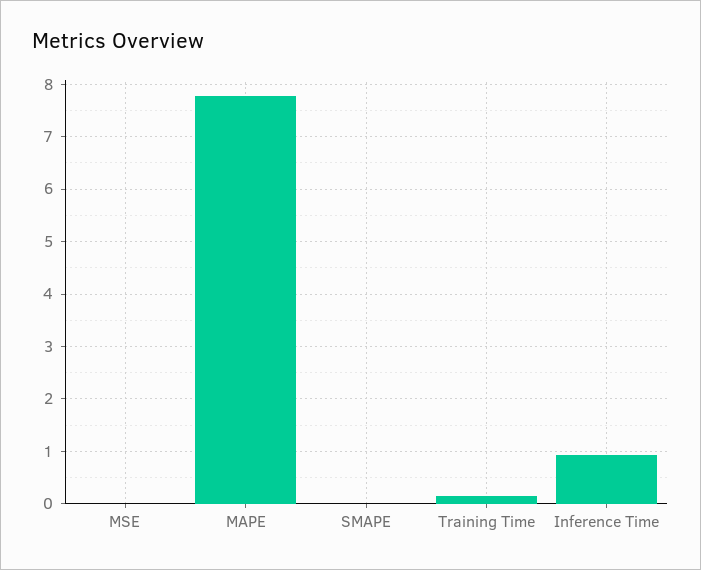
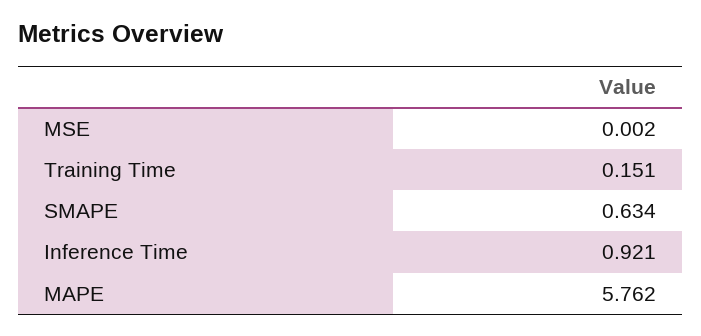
MAPE: 7.8 -> 5.762
SMAPE: 0 -> 0.634

